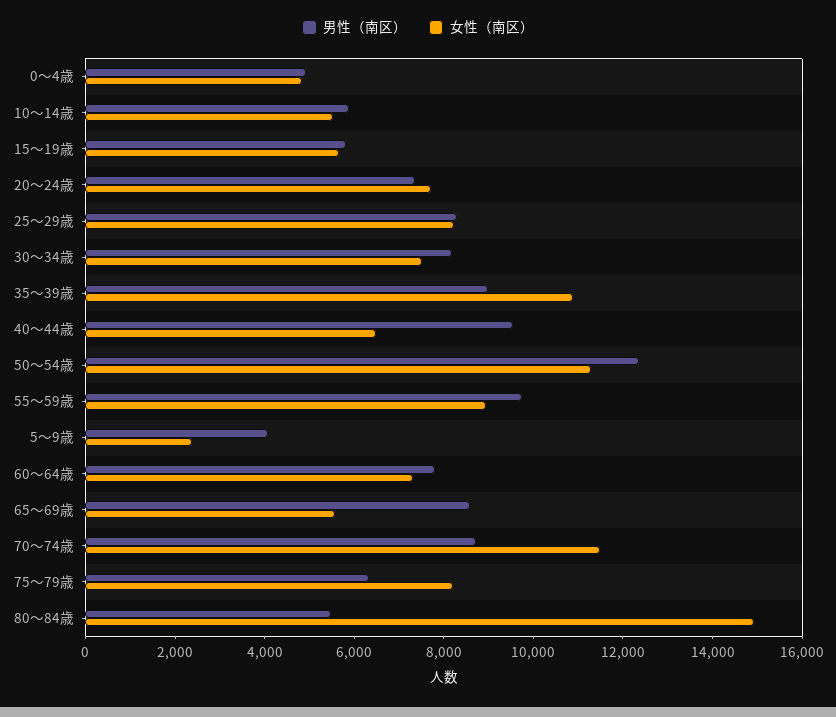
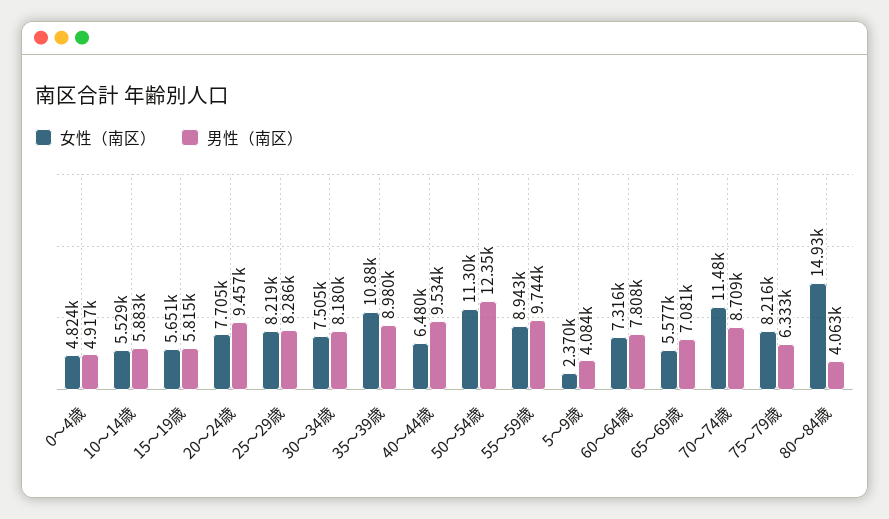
男性（南区）, 20～24歳: 7500 -> 9457
男性（南区）, 65～69歳: 8500 -> 7081
男性（南区）, 80～84歳: 5500 -> 4063

